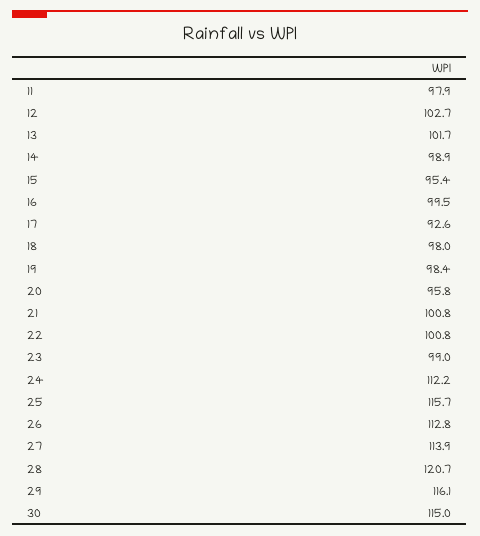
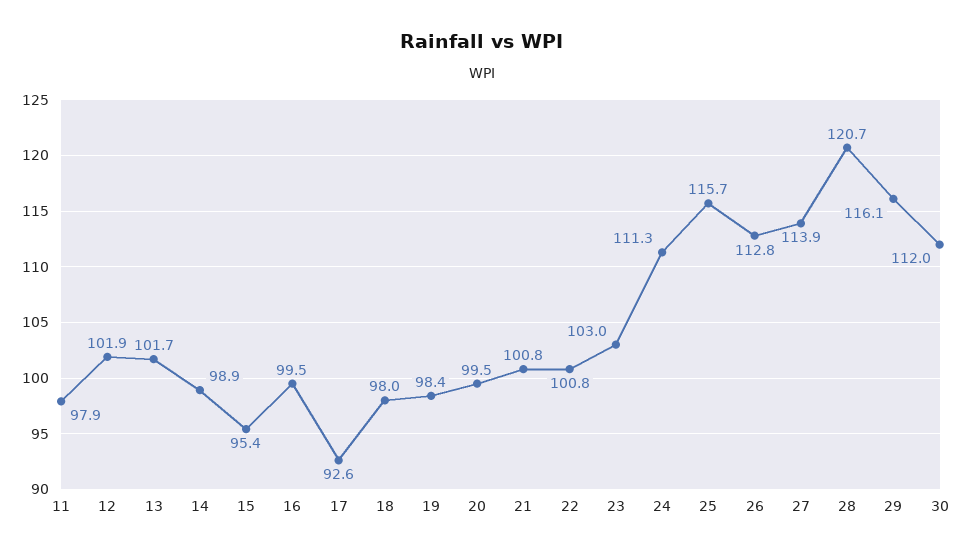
12: 102.7 -> 101.9
20: 95.8 -> 99.5
23: 99 -> 103
24: 112.2 -> 111.3
30: 115 -> 112

